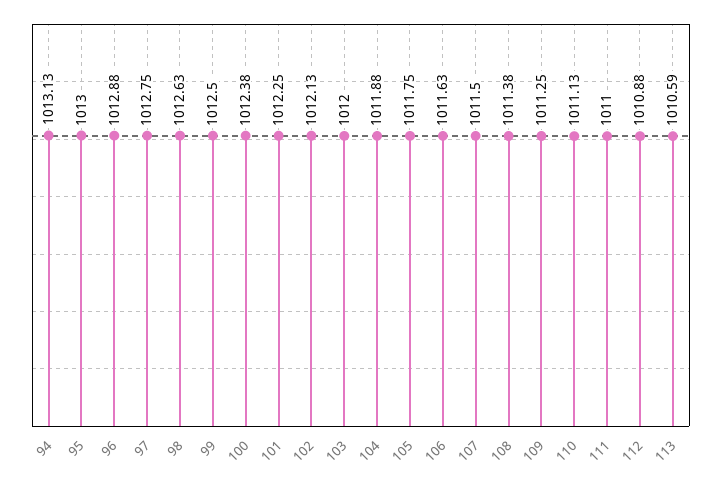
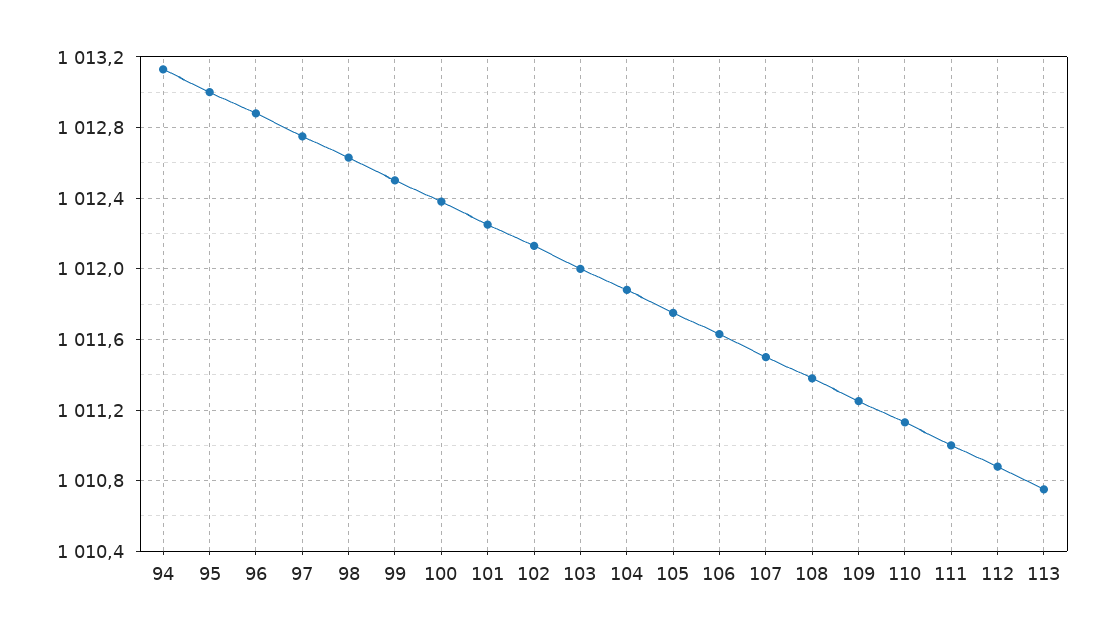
113: 1010.59 -> 1010.75

